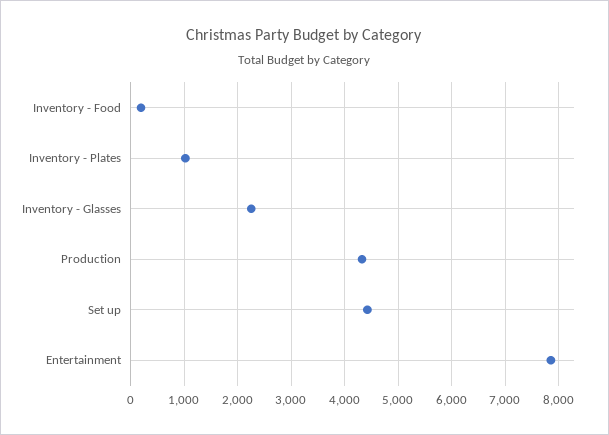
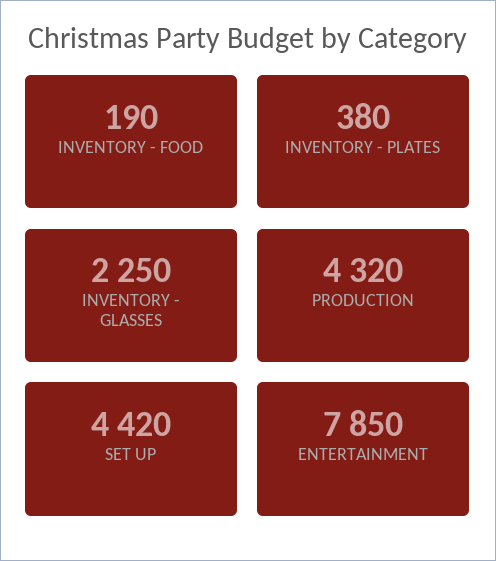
Inventory - Plates: 1000 -> 380

